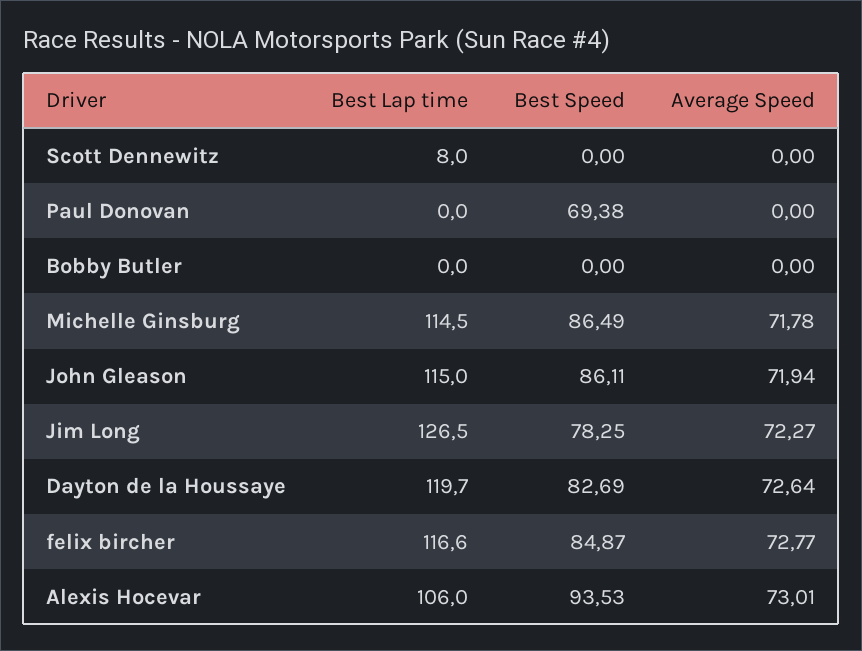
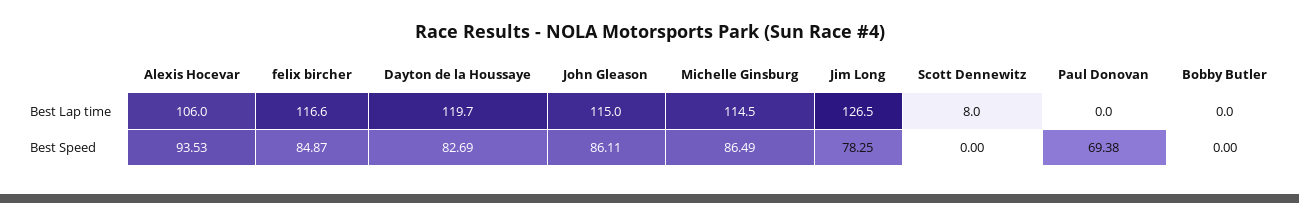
Average Speed, Scott Dennewitz: 0 -> none
Average Speed, Paul Donovan: 0 -> none
Average Speed, Bobby Butler: 0 -> none
Average Speed, Michelle Ginsburg: 71.78 -> none
Average Speed, John Gleason: 71.94 -> none
Average Speed, Jim Long: 72.27 -> none
Average Speed, Dayton de la Houssaye: 72.64 -> none
Average Speed, felix bircher: 72.77 -> none
Average Speed, Alexis Hocevar: 73.01 -> none

